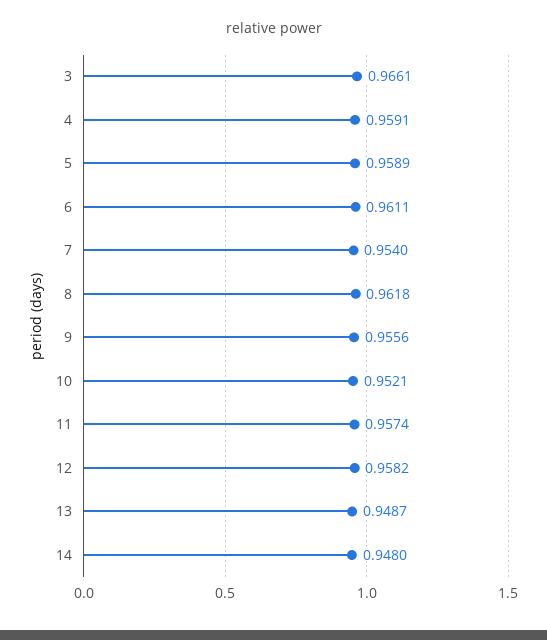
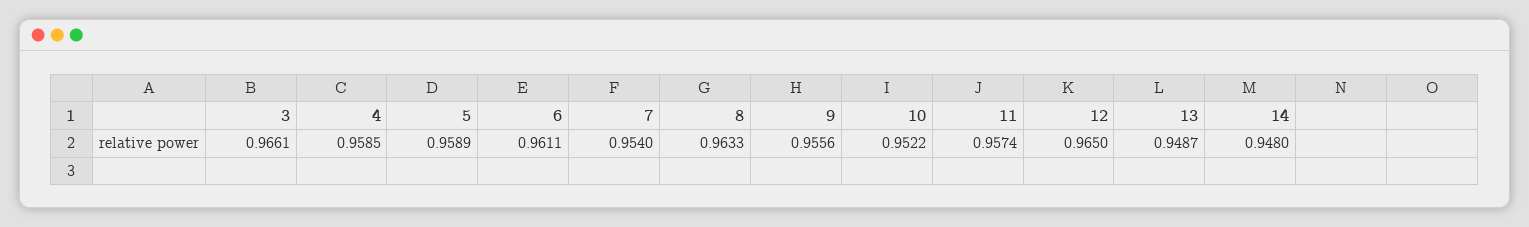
4: 0.9591 -> 0.9585
8: 0.9618 -> 0.9633
10: 0.9521 -> 0.9522
12: 0.9582 -> 0.965

